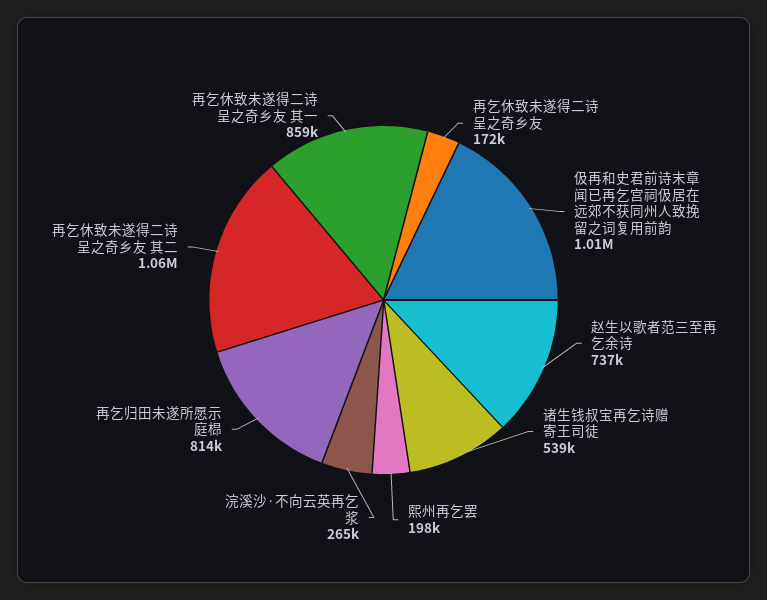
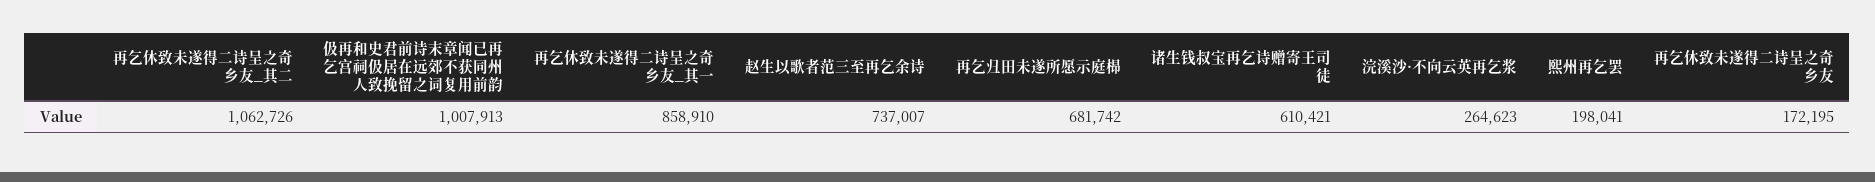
诸生钱叔宝再乞诗赠寄王司徒: 539000 -> 610421
再乞归田未遂所愿示庭㭿: 814000 -> 681742

